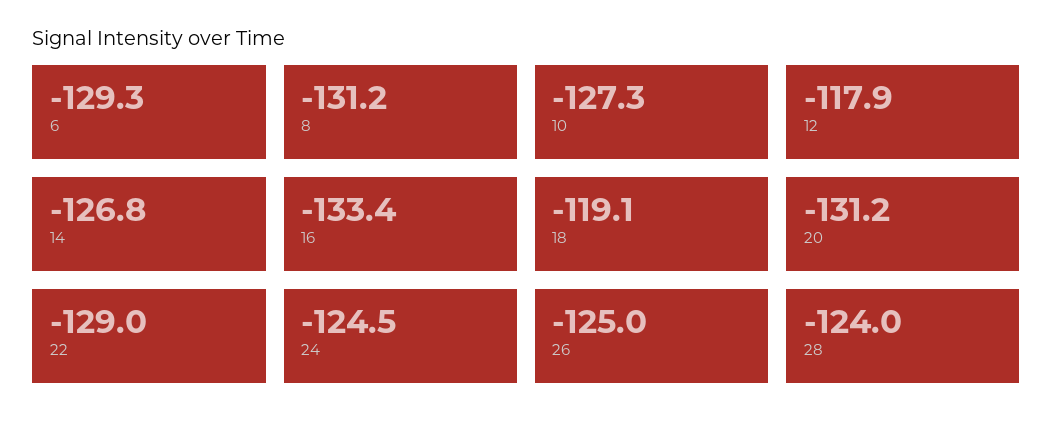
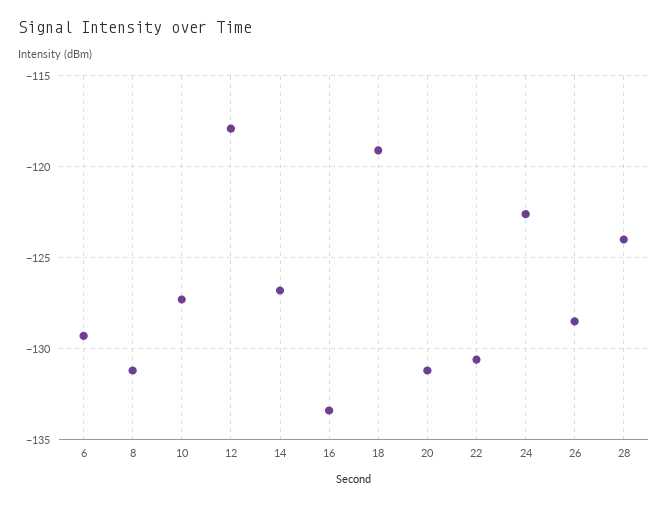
22: -129 -> -130.5
24: -124.5 -> -122.5
26: -125 -> -128.5

